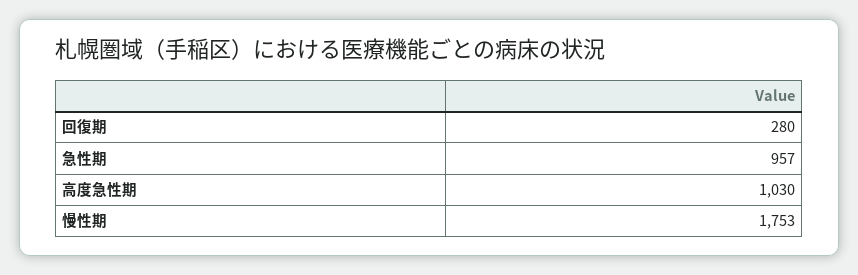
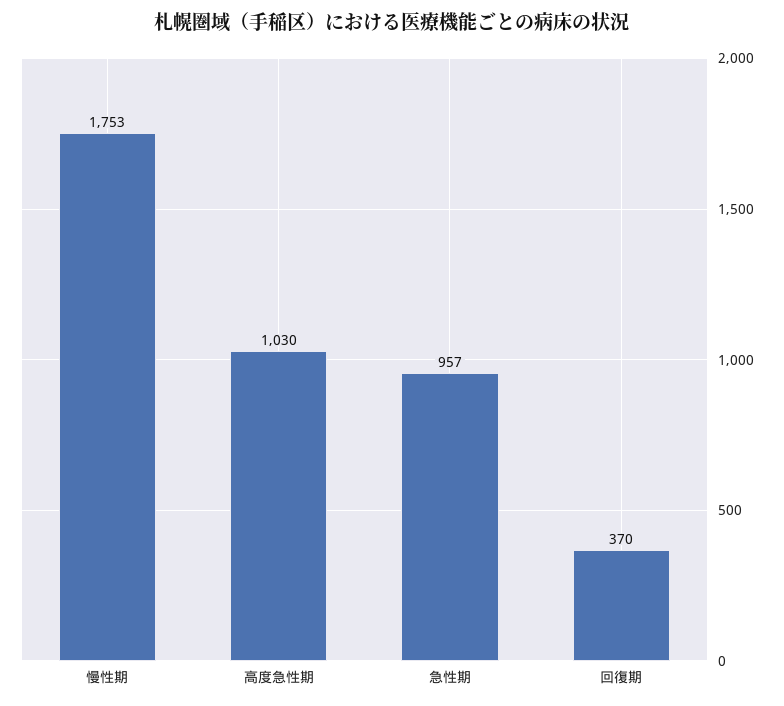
回復期: 280 -> 370

